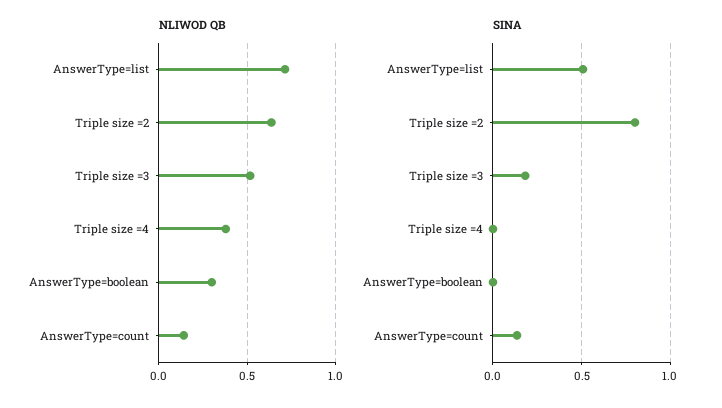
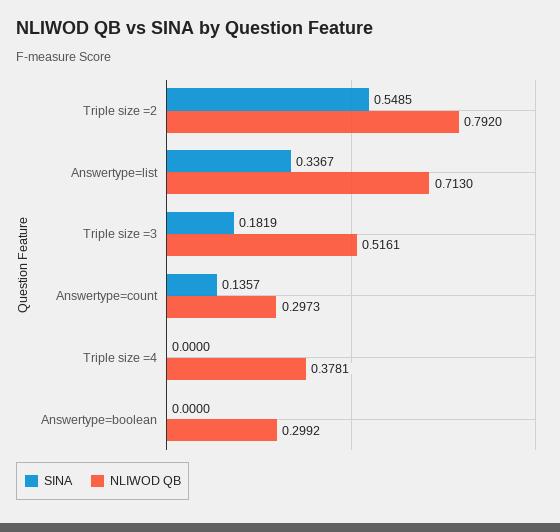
NLIWOD QB, Triple size =2: 0.65 -> 0.792
NLIWOD QB, AnswerType=count: 0.15 -> 0.2973
SINA, AnswerType=list: 0.5 -> 0.3367
SINA, Triple size =2: 0.8 -> 0.5485

